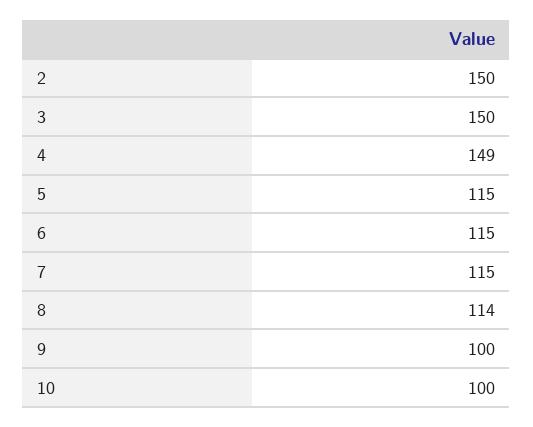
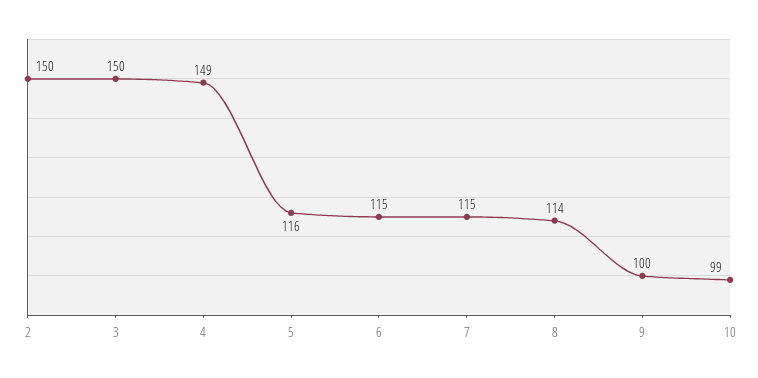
5: 115 -> 116
10: 100 -> 99

